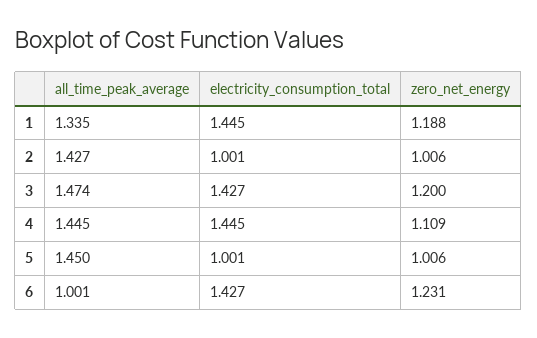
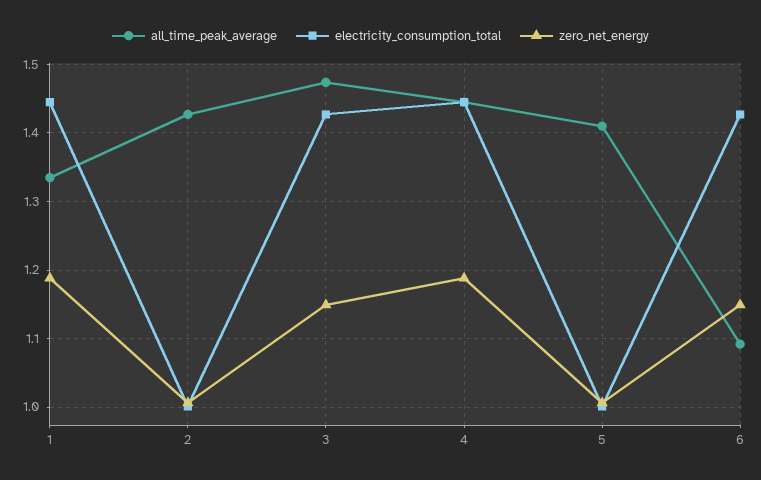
zero_net_energy, 3: 1.2 -> 1.15
zero_net_energy, 4: 1.109 -> 1.19
all_time_peak_average, 5: 1.45 -> 1.41
all_time_peak_average, 6: 1.001 -> 1.09
zero_net_energy, 6: 1.231 -> 1.15

